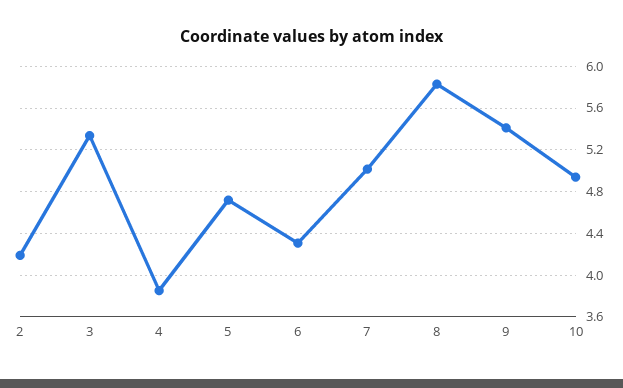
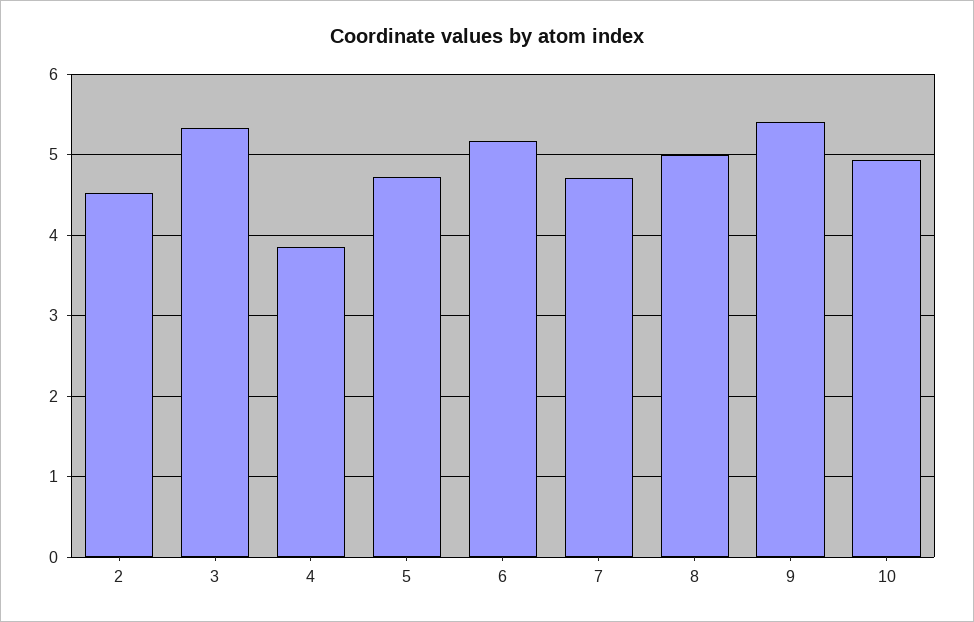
2: 4.2 -> 4.5
6: 4.3 -> 5.2
7: 5 -> 4.7
8: 5.8 -> 5

